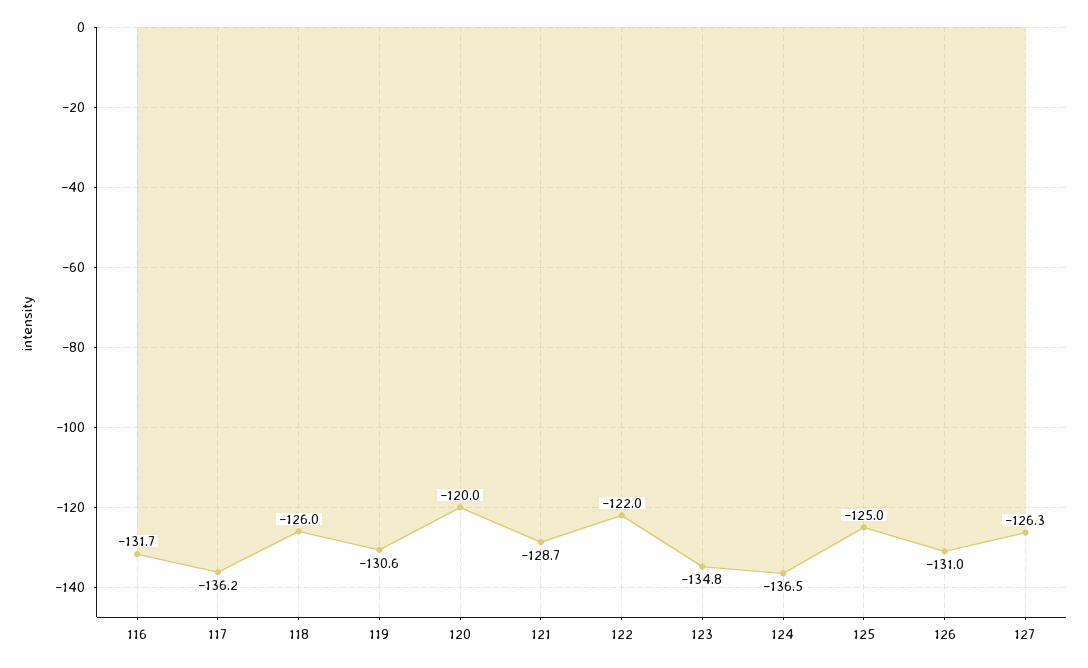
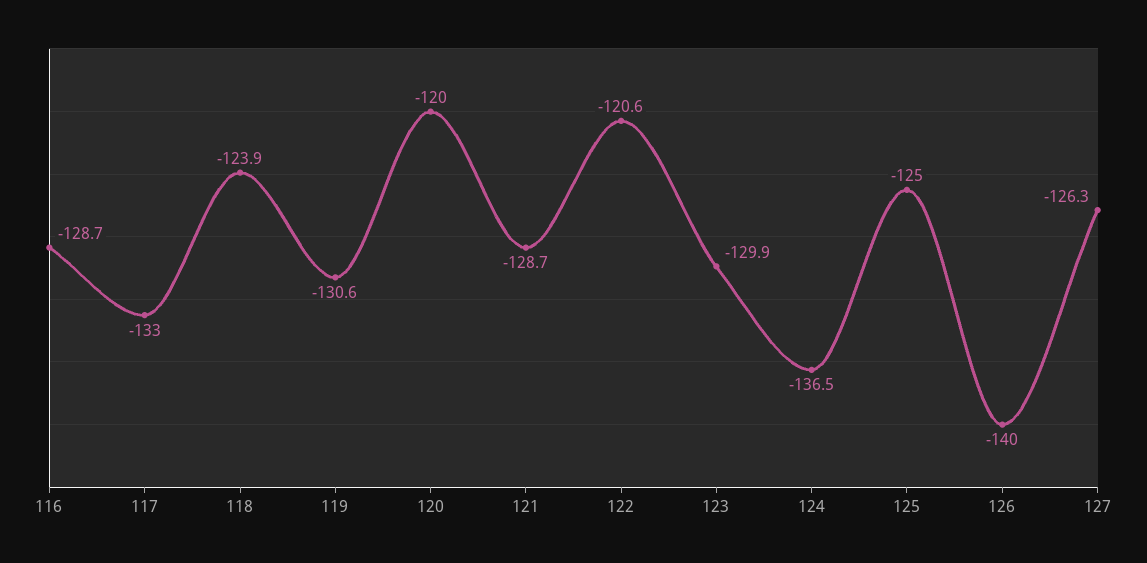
116: -131.7 -> -128.7
117: -136.2 -> -133
118: -126 -> -123.9
122: -122 -> -120.6
123: -134.8 -> -129.9
126: -131 -> -140

